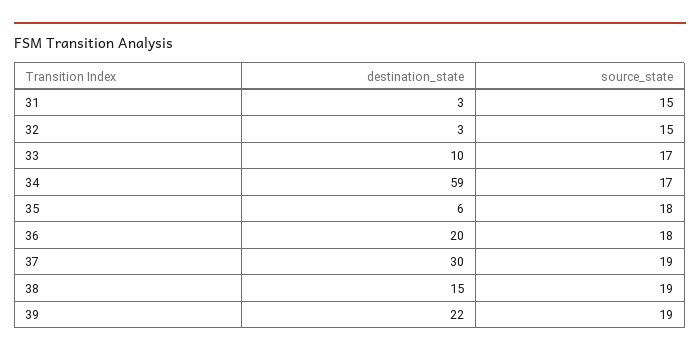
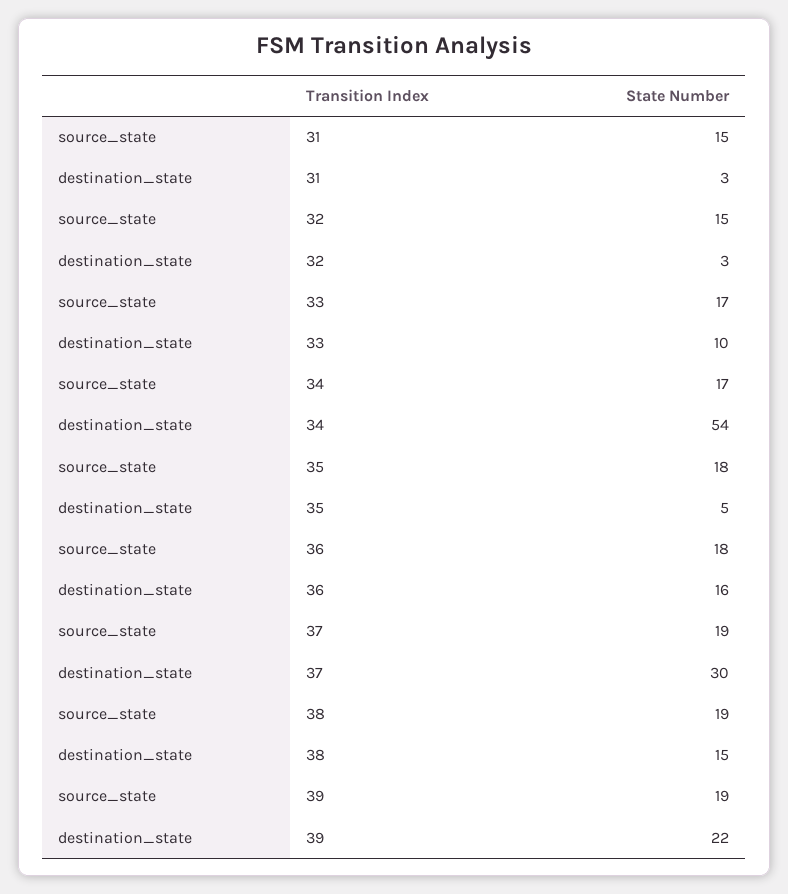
destination_state, 34: 59 -> 54
destination_state, 35: 6 -> 5
destination_state, 36: 20 -> 16

